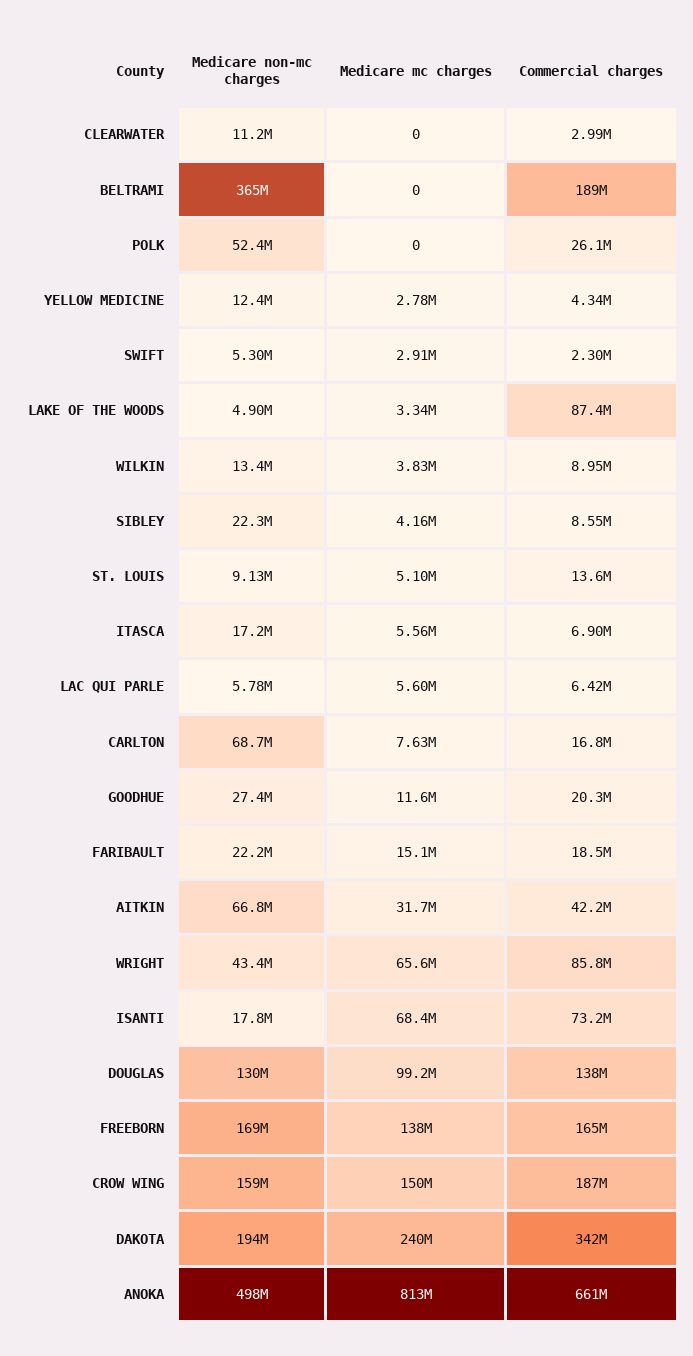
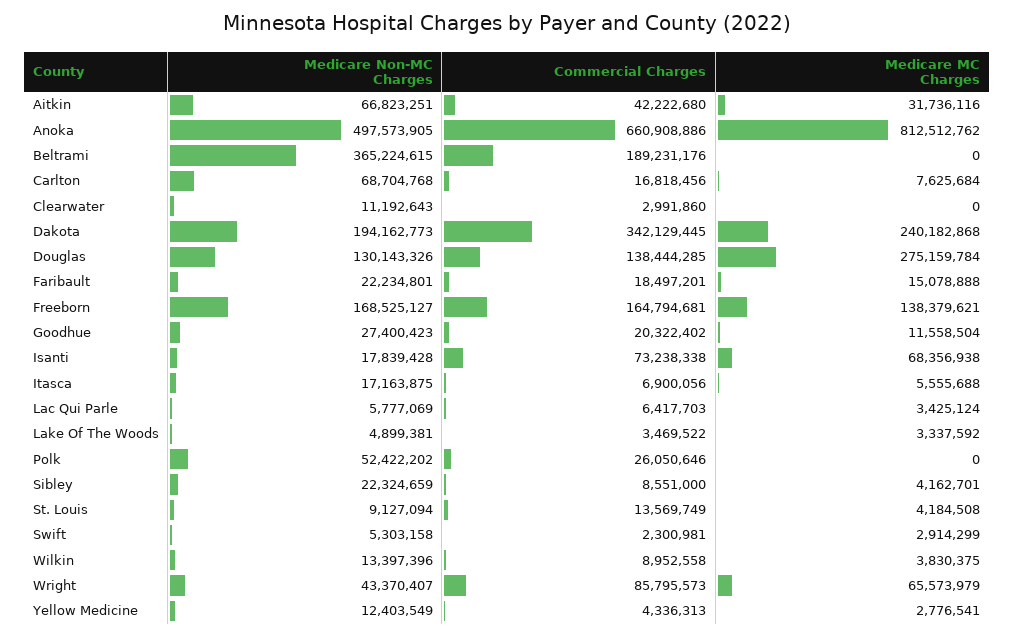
Commercial charges, LAKE OF THE WOODS: 87400000 -> 3469522
Medicare mc charges, ST. LOUIS: 5100000 -> 4184508
Medicare mc charges, LAC QUI PARLE: 5600000 -> 3425124
Medicare mc charges, DOUGLAS: 99200000 -> 275159784
Medicare non-mc charges, CROW WING: 159000000 -> none
Medicare mc charges, CROW WING: 150000000 -> none
Commercial charges, CROW WING: 187000000 -> none

